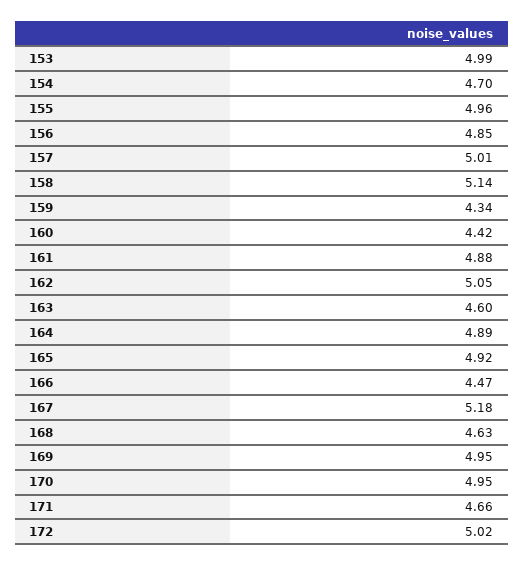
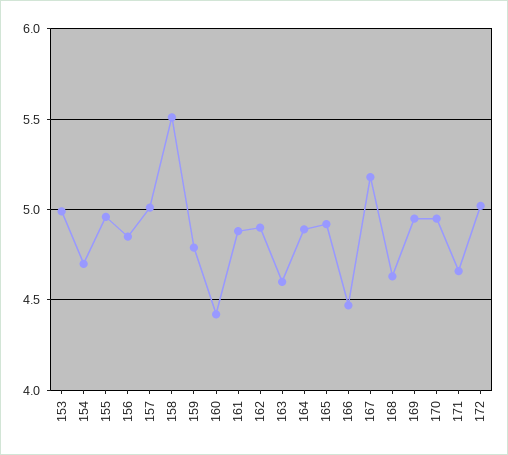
158: 5.14 -> 5.5
159: 4.34 -> 4.8
162: 5.05 -> 4.9

